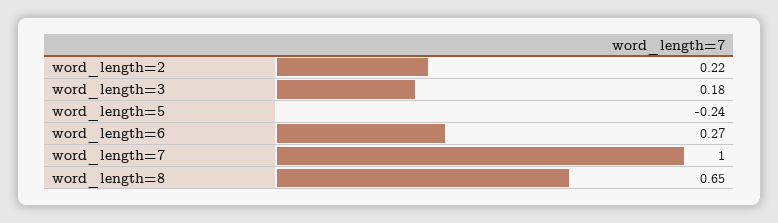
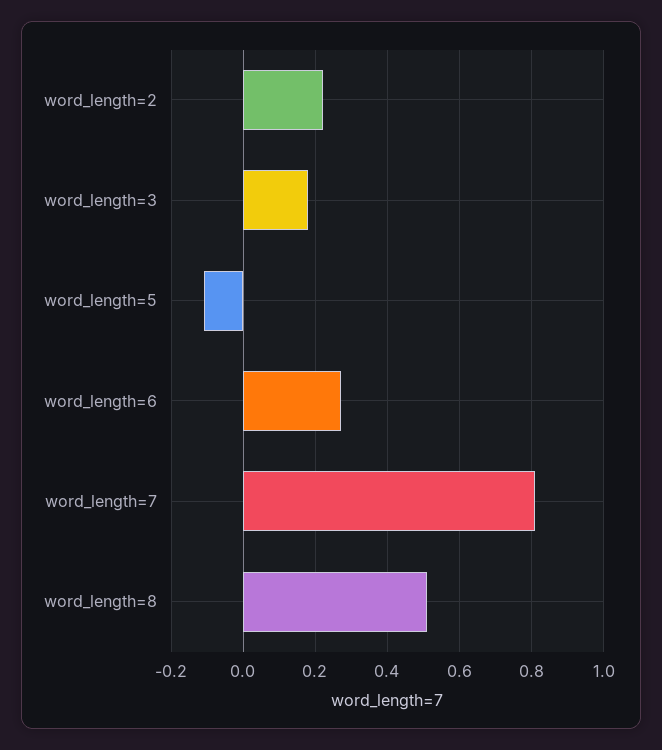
word_length=5: -0.24 -> -0.1
word_length=7: 1 -> 0.8
word_length=8: 0.65 -> 0.5

